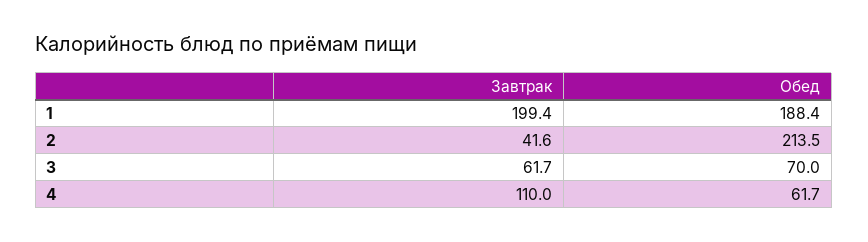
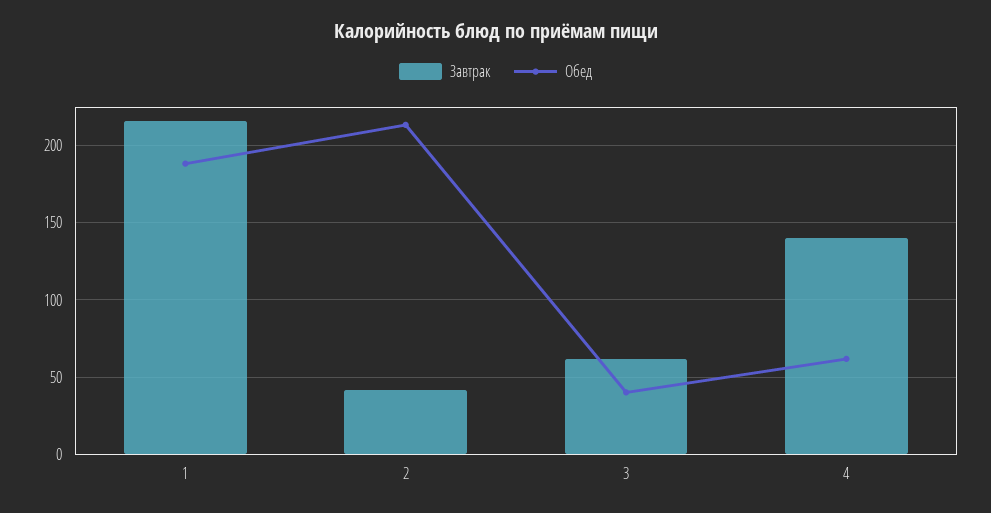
Завтрак, 1: 199.4 -> 215
Обед, 3: 70 -> 40
Завтрак, 4: 110 -> 140

